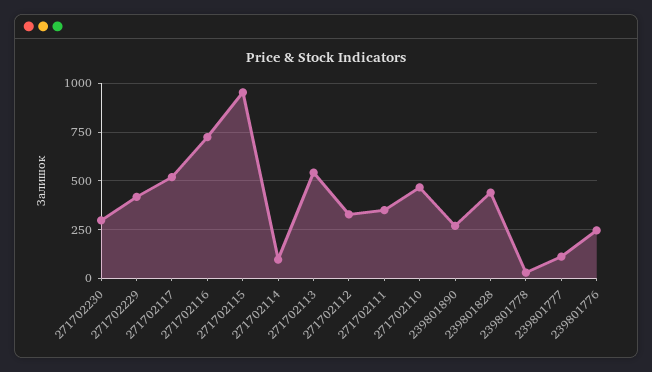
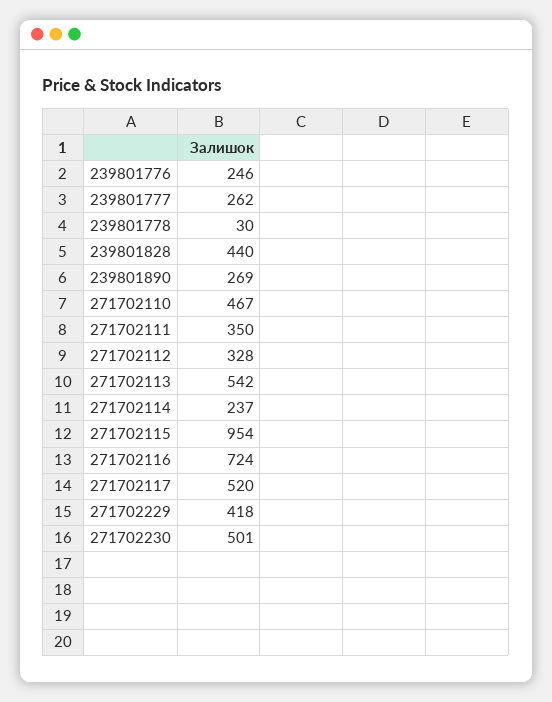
271702230: 300 -> 501
271702114: 100 -> 237
239801777: 100 -> 262

